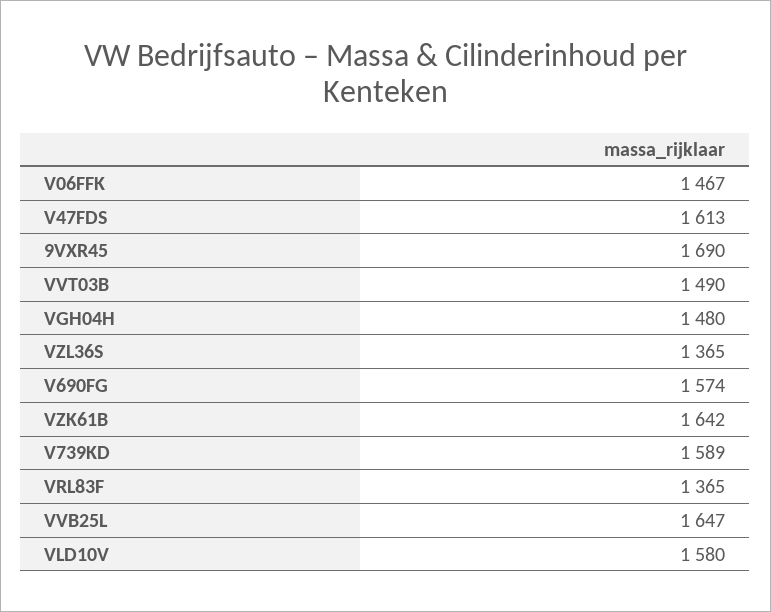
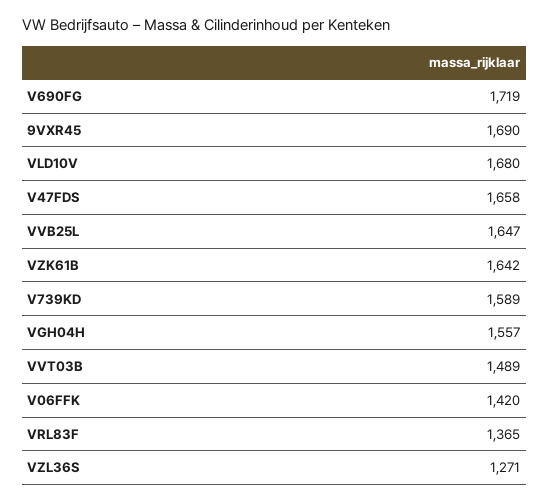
V06FFK: 1467 -> 1420
V47FDS: 1613 -> 1658
VVT03B: 1490 -> 1489
VGH04H: 1480 -> 1557
VZL36S: 1365 -> 1271
V690FG: 1574 -> 1719
VLD10V: 1580 -> 1680

